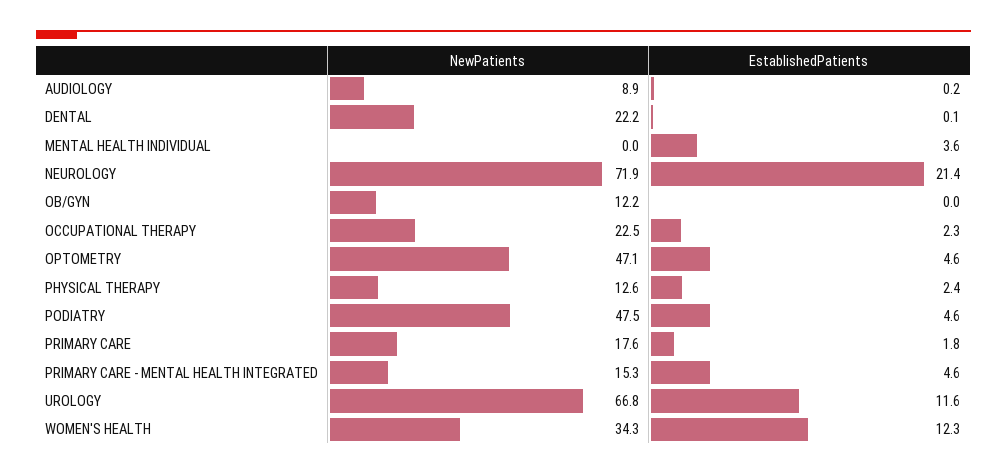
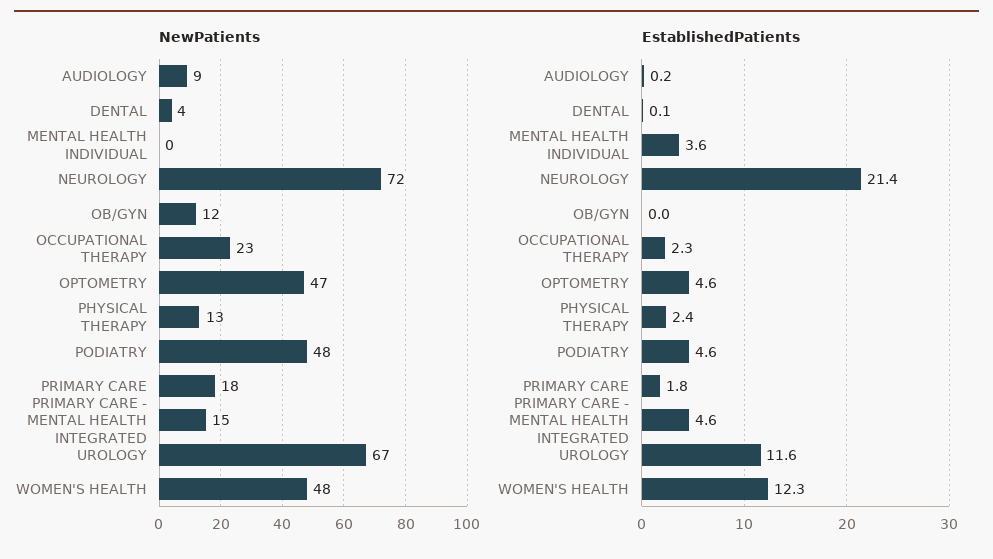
NewPatients, DENTAL: 22.2 -> 4
NewPatients, WOMEN'S HEALTH: 34.3 -> 48

